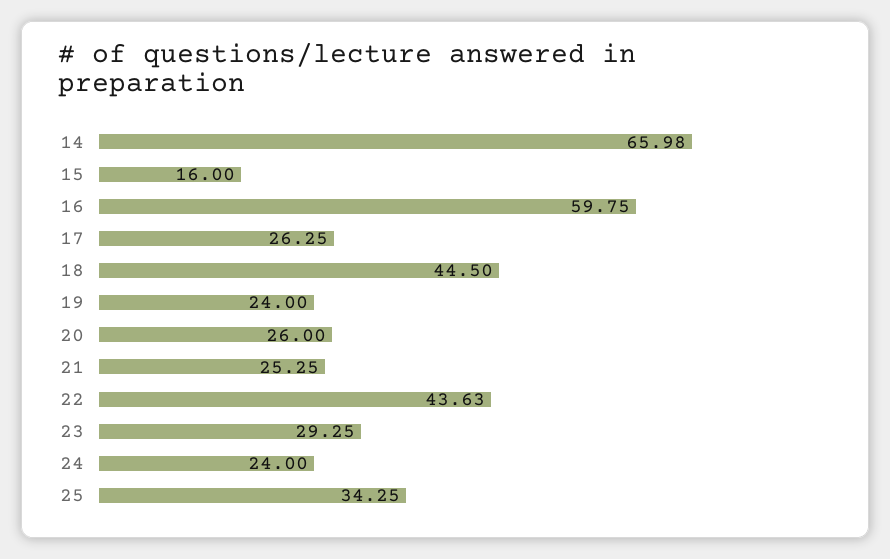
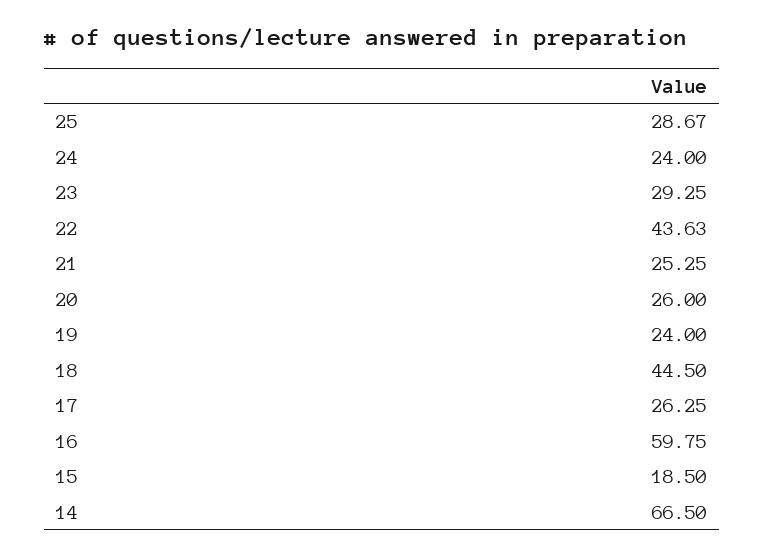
14: 65.98 -> 66.5
15: 16 -> 18.5
25: 34.25 -> 28.67

